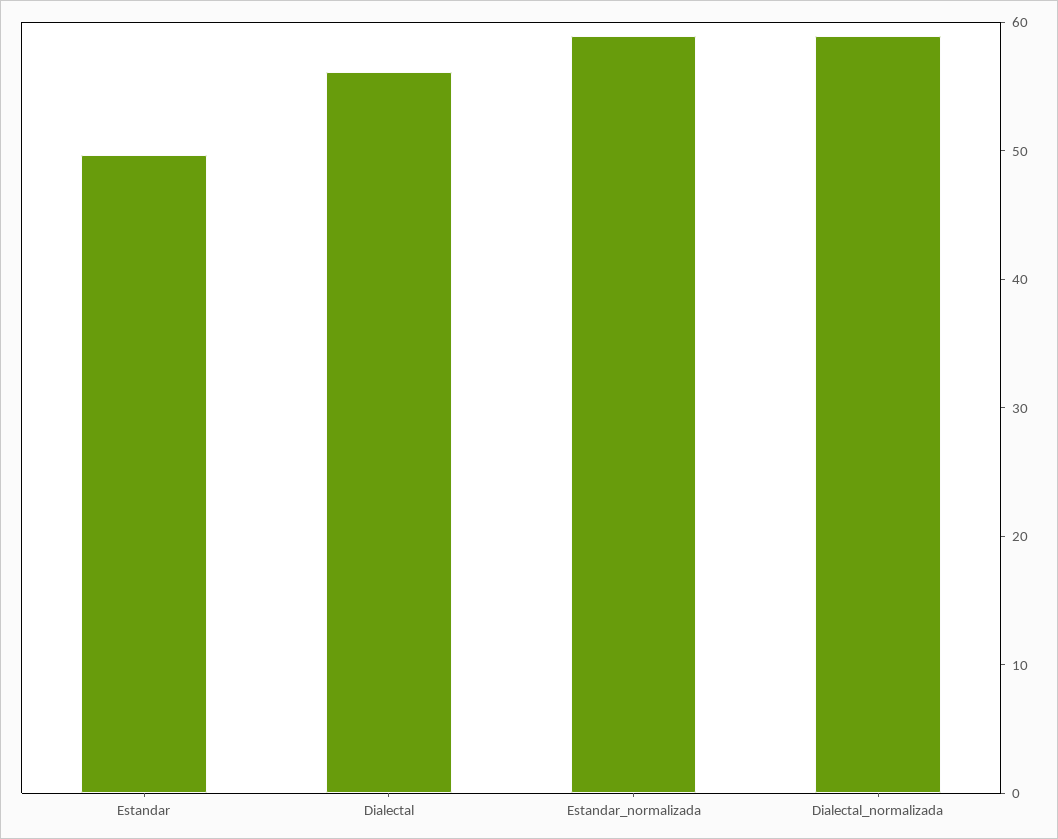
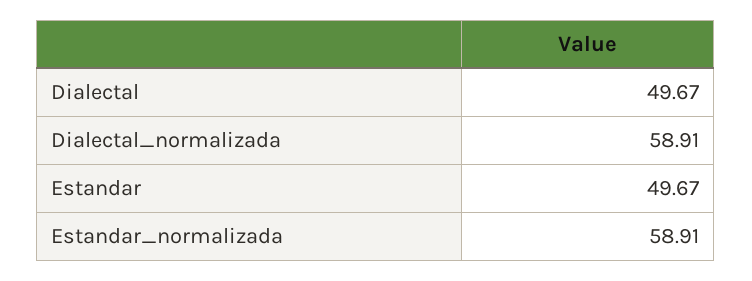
Dialectal: 56 -> 49.67

